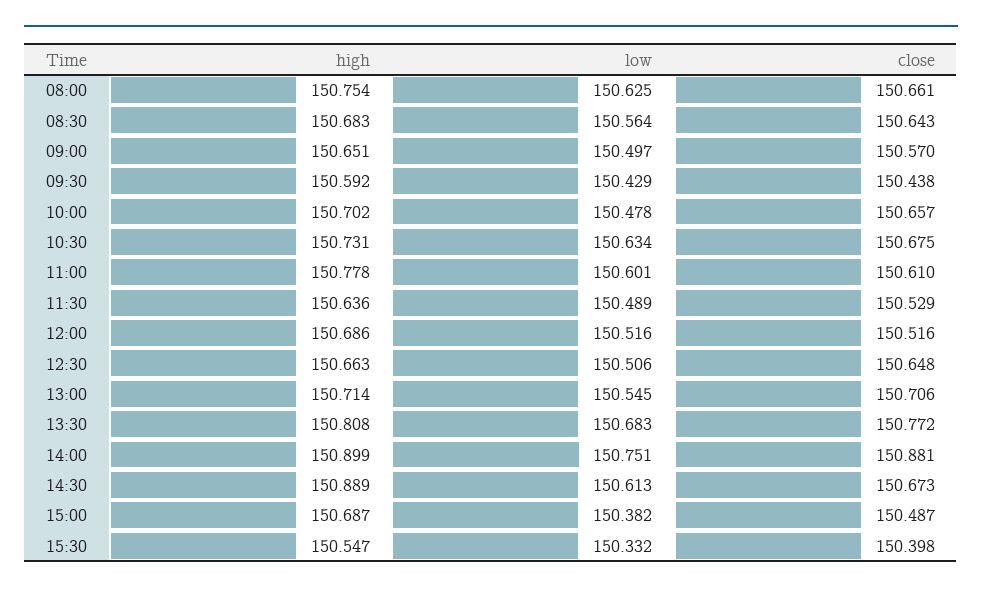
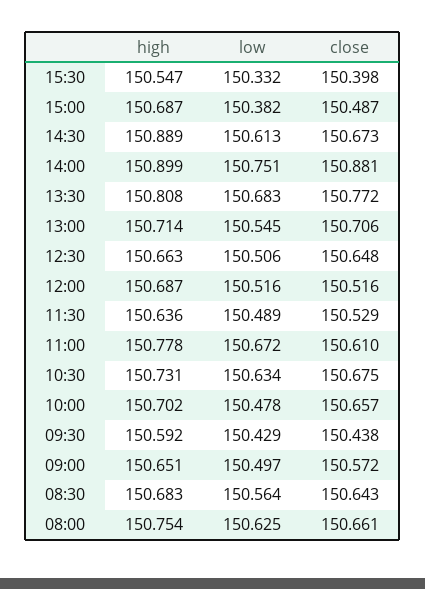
close, 09:00: 150.57 -> 150.572
low, 11:00: 150.601 -> 150.672
high, 12:00: 150.686 -> 150.687

